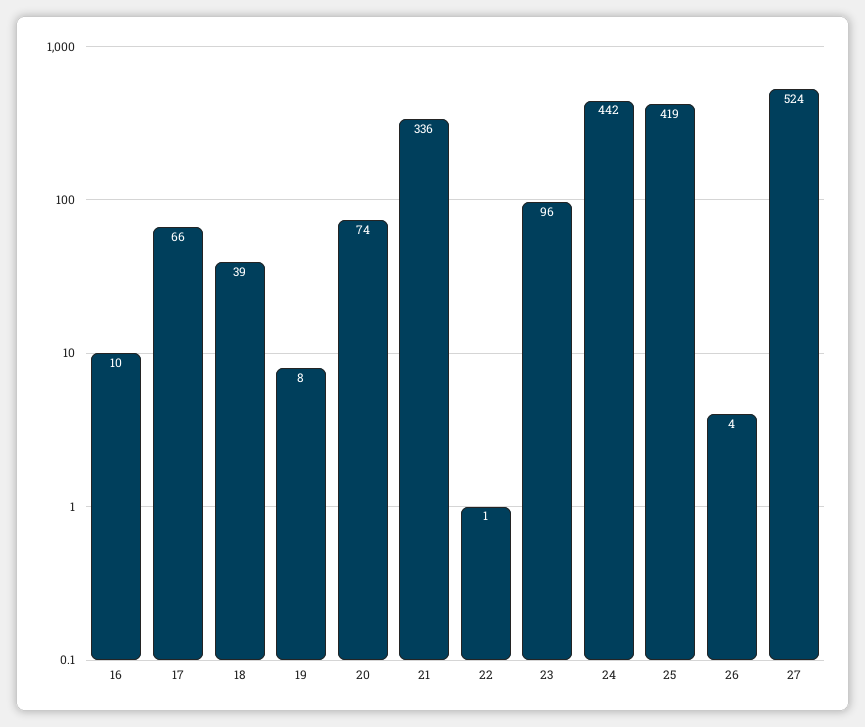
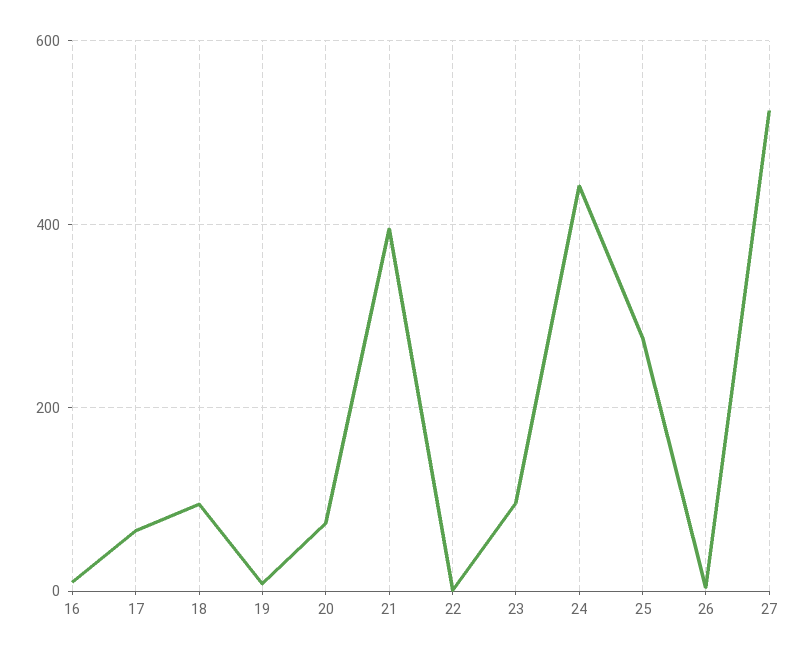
18: 39 -> 100
21: 336 -> 400
25: 419 -> 280

